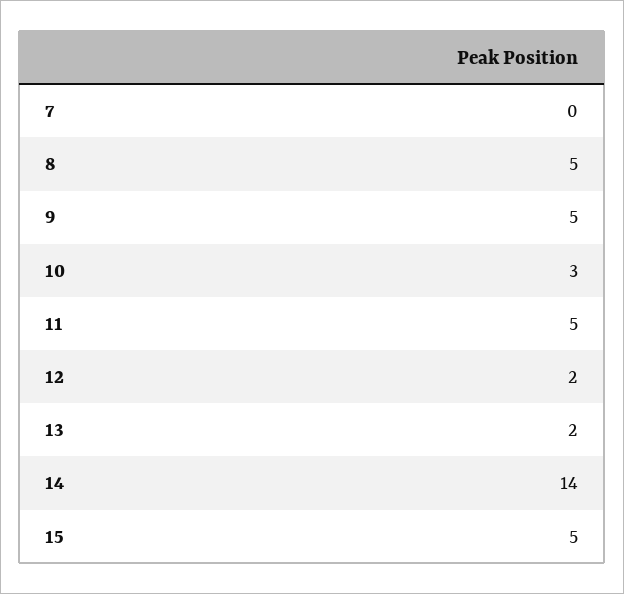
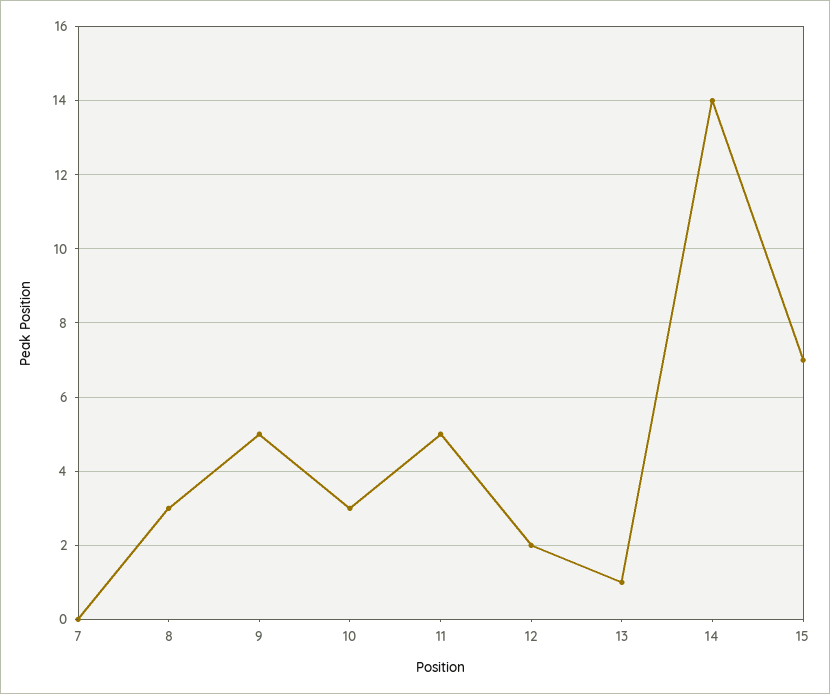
8: 5 -> 3
13: 2 -> 1
15: 5 -> 7

